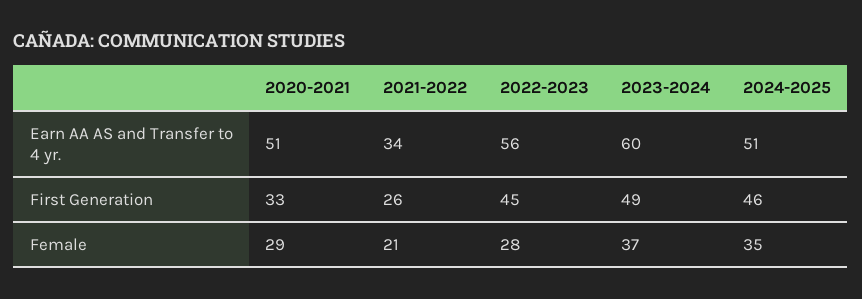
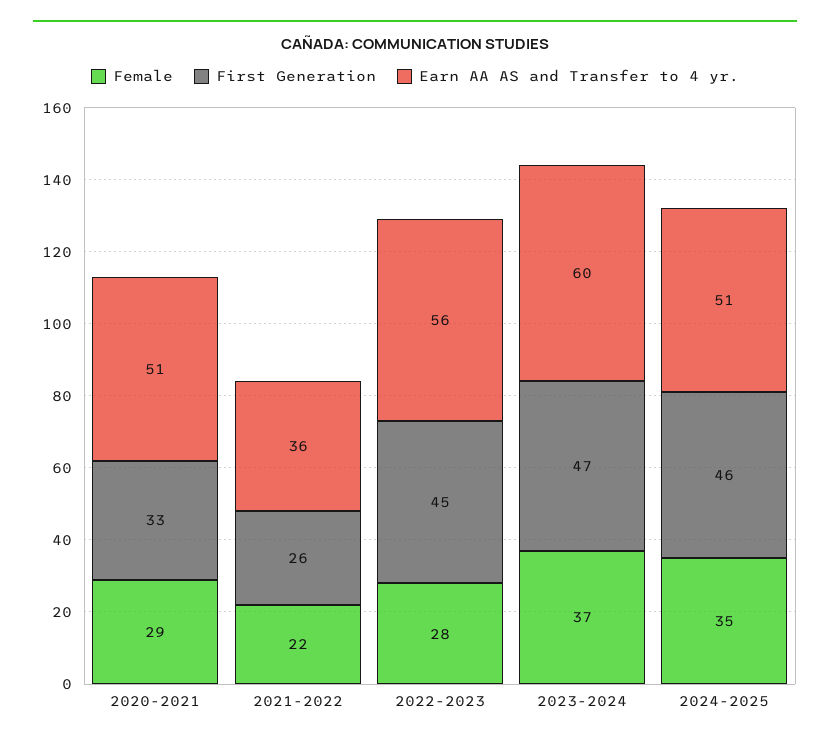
Earn AA AS and Transfer to 4 yr., 2021-2022: 34 -> 36
First Generation, 2023-2024: 49 -> 47
Female, 2021-2022: 21 -> 22

